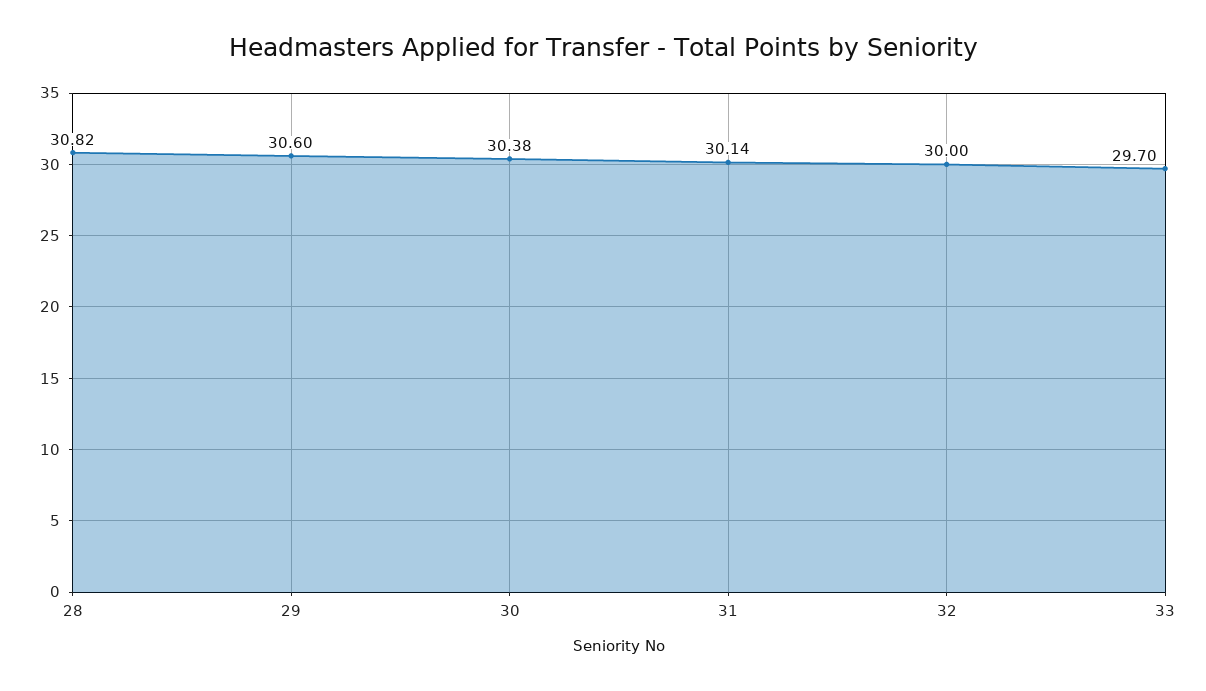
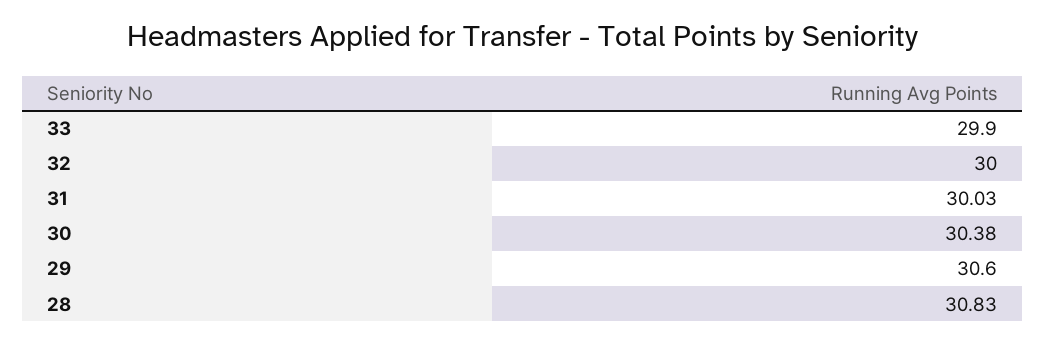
28: 30.82 -> 30.83
31: 30.14 -> 30.03
33: 29.7 -> 29.9

